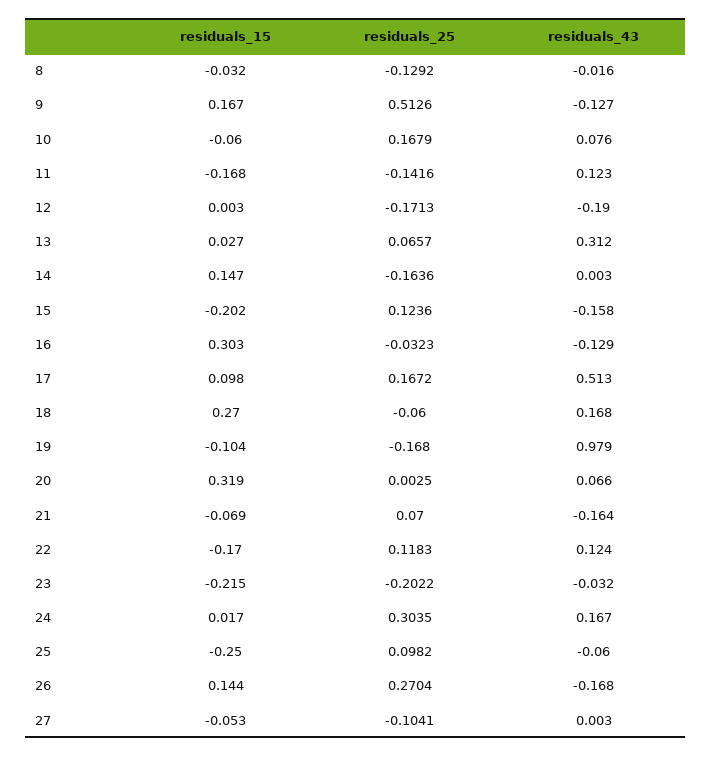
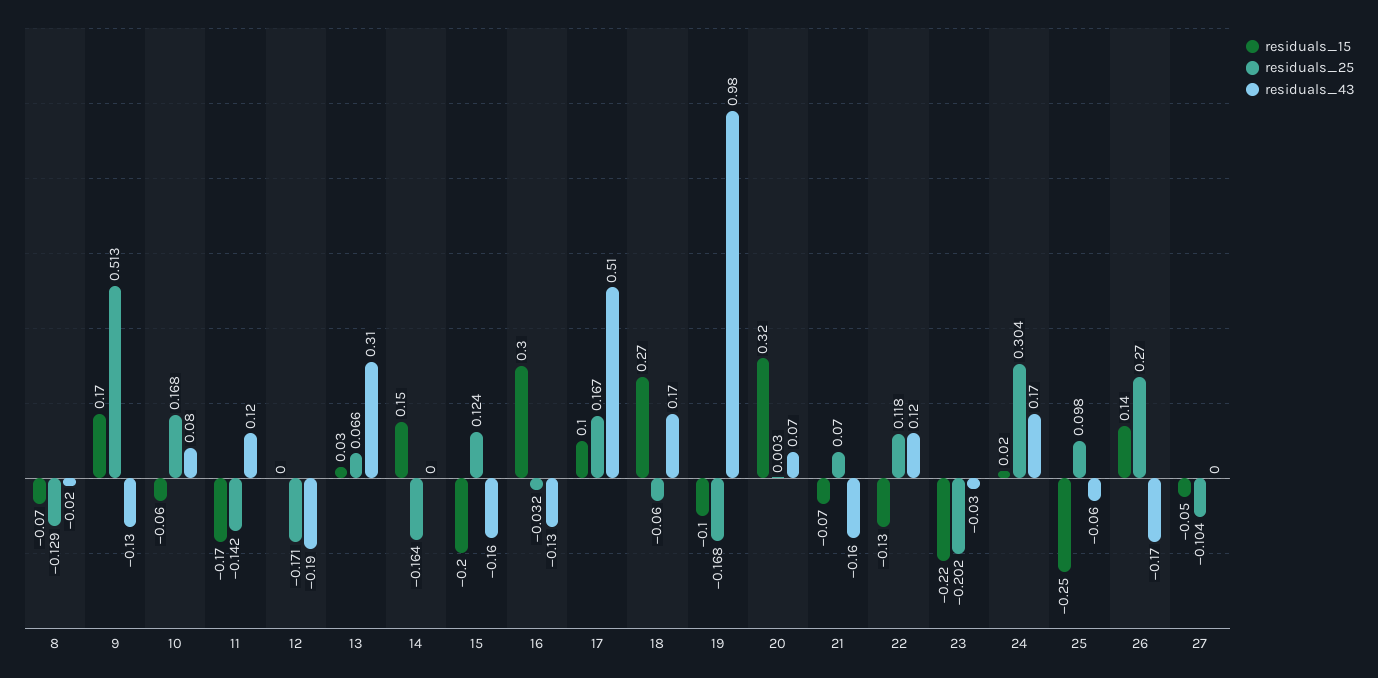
residuals_15, 8: -0.032 -> -0.07
residuals_15, 22: -0.17 -> -0.13

